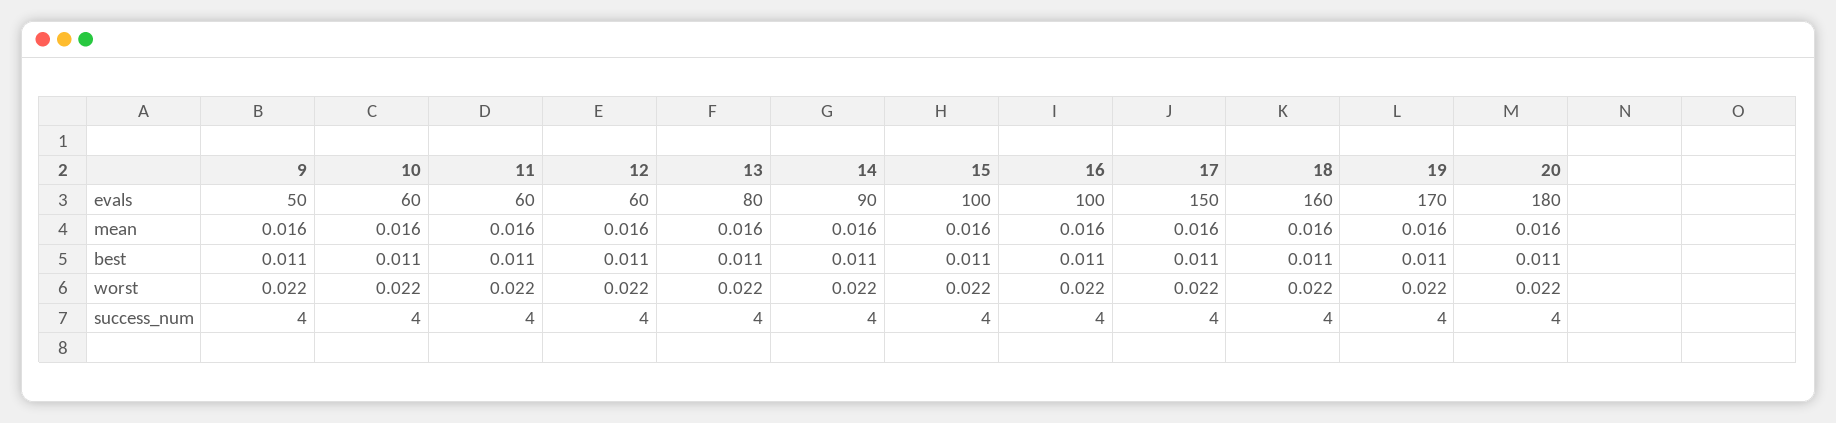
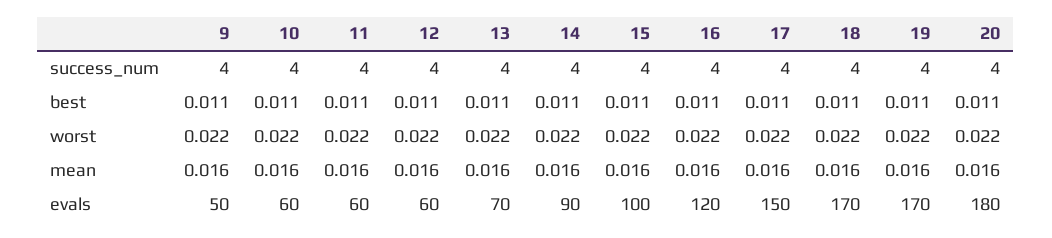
13, evals: 80 -> 70
16, evals: 100 -> 120
18, evals: 160 -> 170

